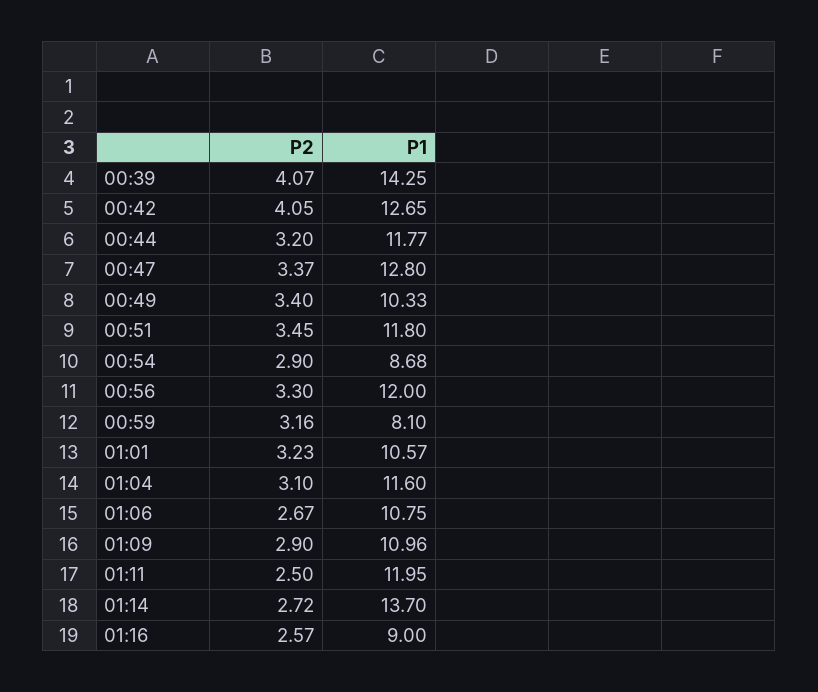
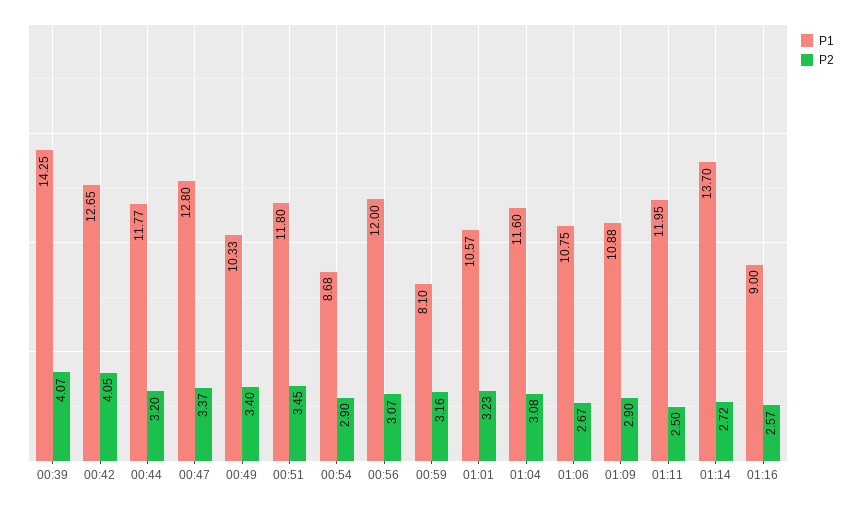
P2, 00:56: 3.3 -> 3.07
P2, 01:04: 3.1 -> 3.08
P1, 01:09: 10.96 -> 10.88

